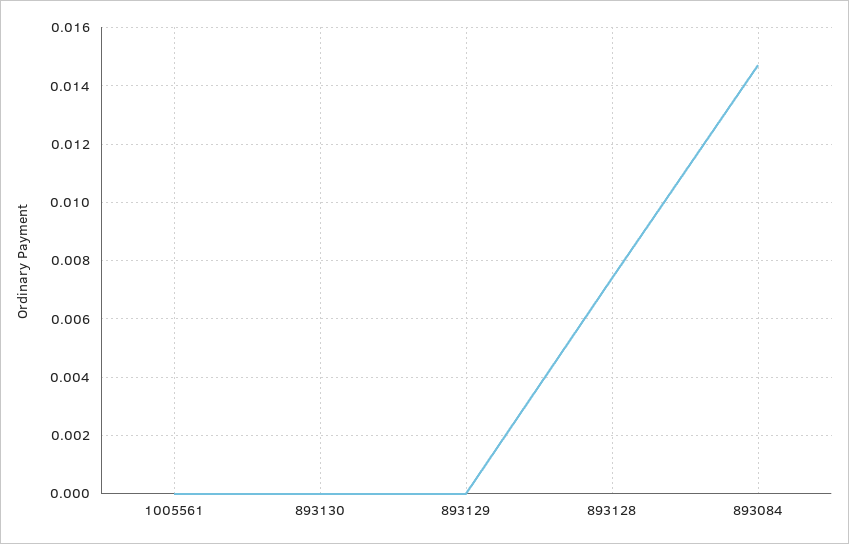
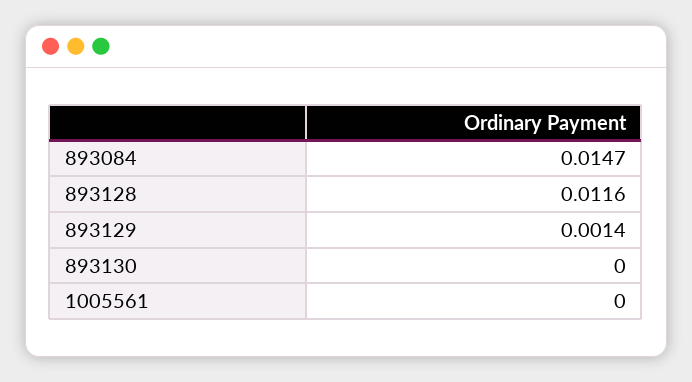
893129: 0 -> 0.0014
893128: 0.0075 -> 0.0116

